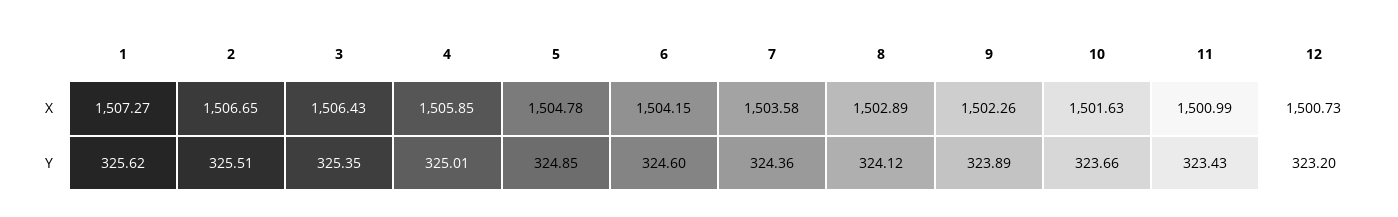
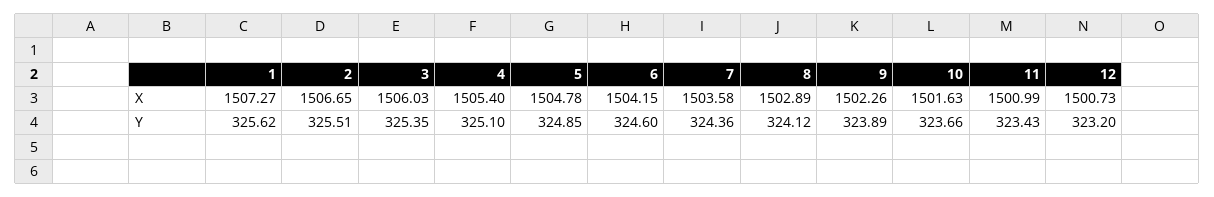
3, X: 1506.43 -> 1506.03
4, X: 1505.85 -> 1505.4
4, Y: 325.01 -> 325.1

